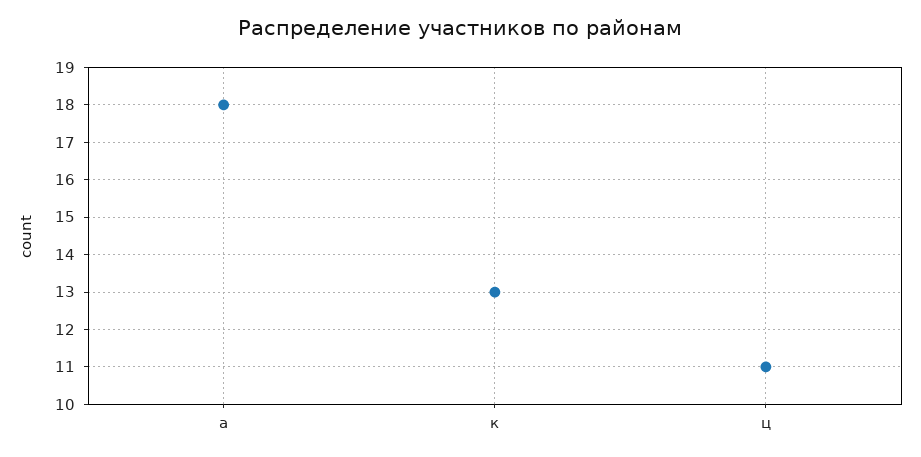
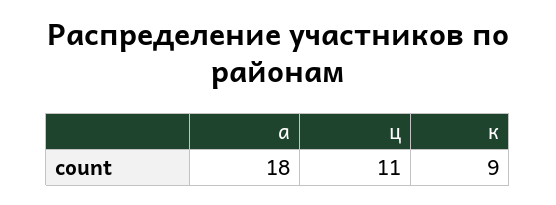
к: 13 -> 9

